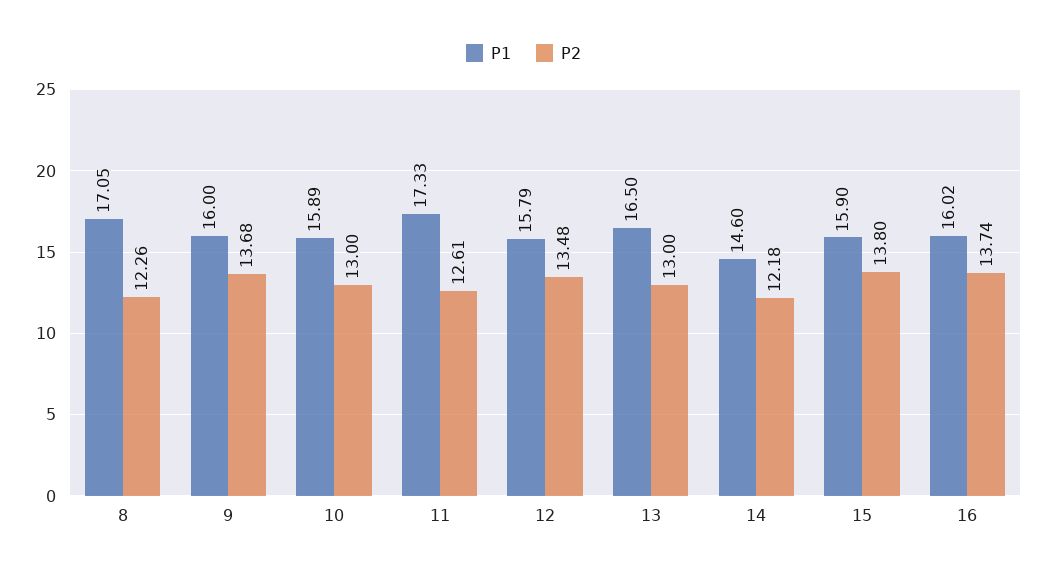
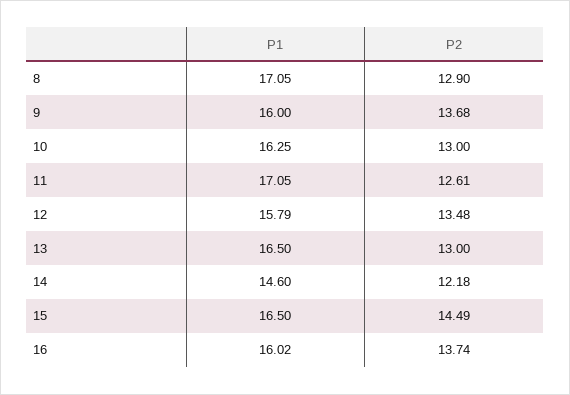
P2, 8: 12.26 -> 12.9
P1, 10: 15.89 -> 16.25
P1, 11: 17.33 -> 17.05
P1, 15: 15.9 -> 16.5
P2, 15: 13.8 -> 14.49

